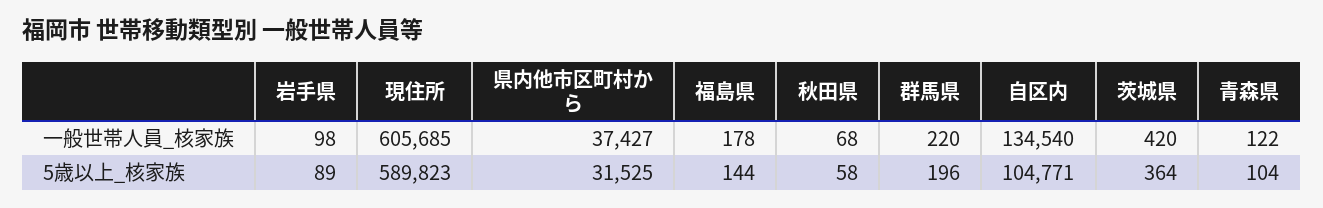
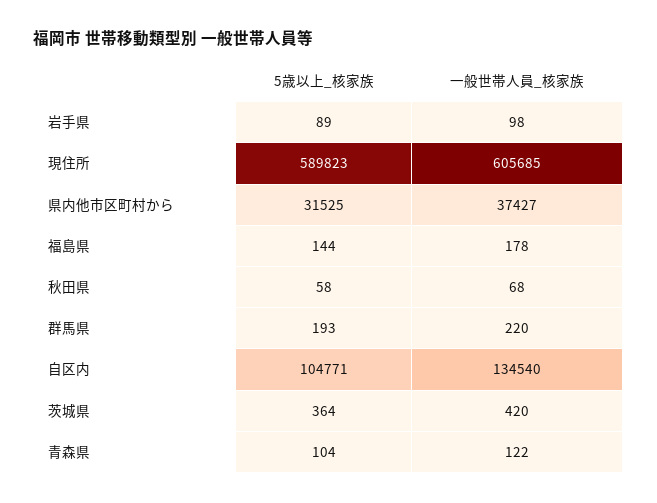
群馬県, 5歳以上_核家族: 196 -> 193

